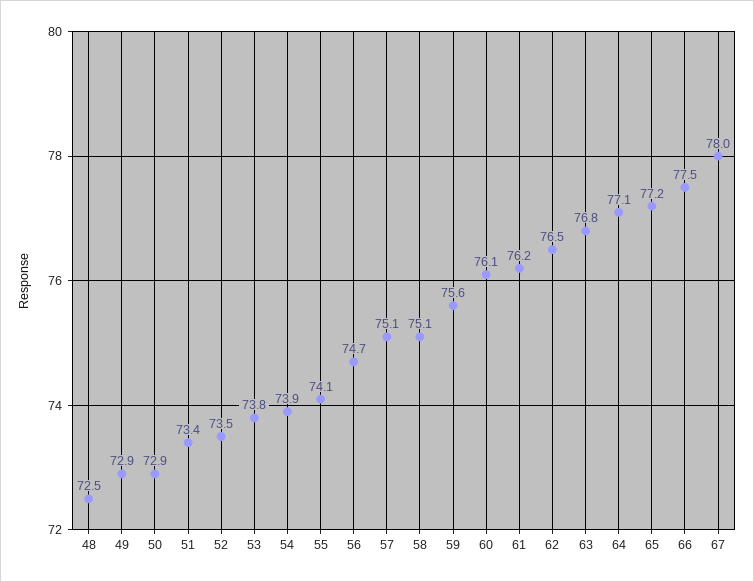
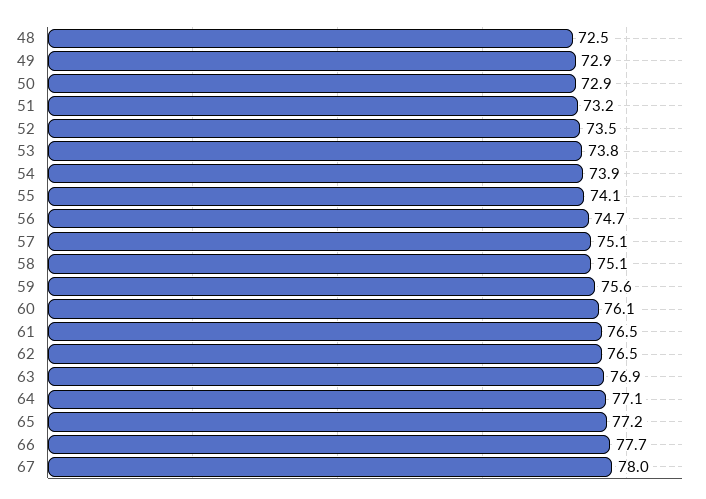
51: 73.4 -> 73.2
61: 76.2 -> 76.5
63: 76.8 -> 76.9
66: 77.5 -> 77.7

